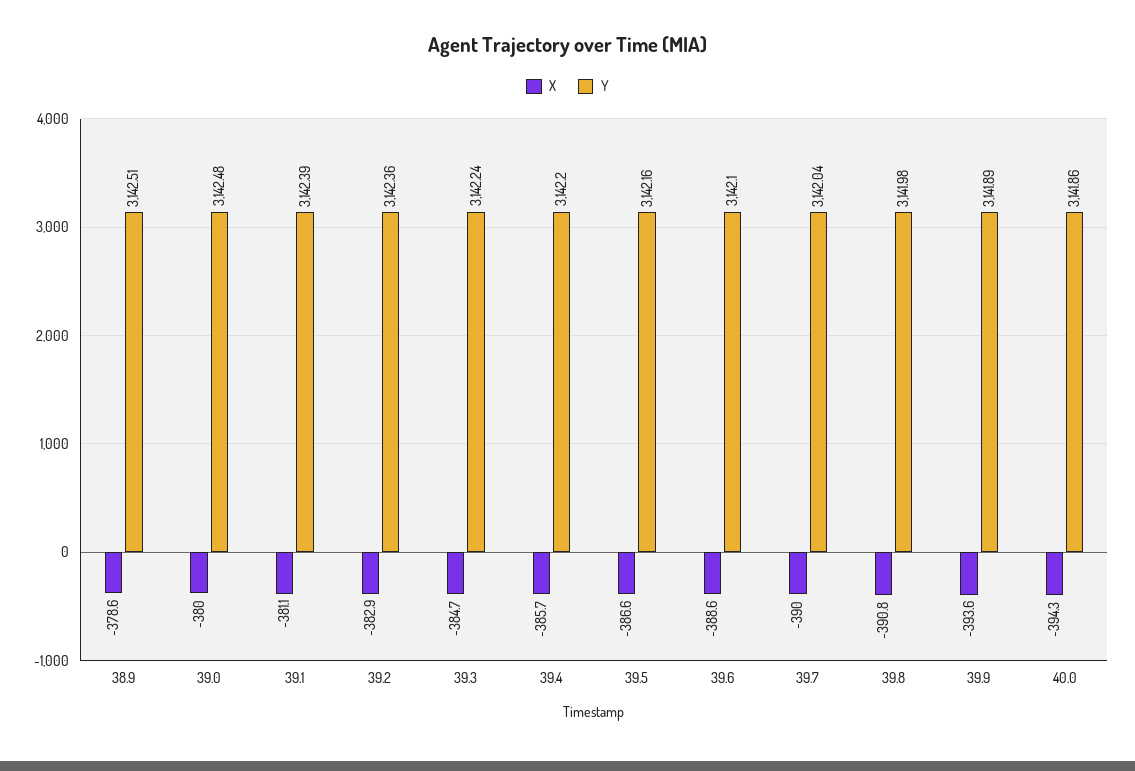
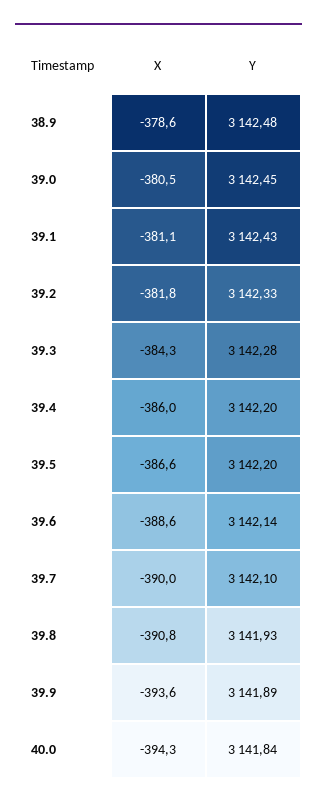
Y, 38.9: 3142.51 -> 3142.48
X, 39.0: -380 -> -380.5
Y, 39.0: 3142.48 -> 3142.45
Y, 39.1: 3142.39 -> 3142.43
X, 39.2: -382.9 -> -381.8
Y, 39.2: 3142.36 -> 3142.33
X, 39.3: -384.7 -> -384.3
Y, 39.3: 3142.24 -> 3142.28
X, 39.4: -385.7 -> -386
Y, 39.5: 3142.16 -> 3142.2
Y, 39.6: 3142.1 -> 3142.14
Y, 39.7: 3142.04 -> 3142.1
Y, 39.8: 3141.98 -> 3141.93
Y, 40.0: 3141.86 -> 3141.84

